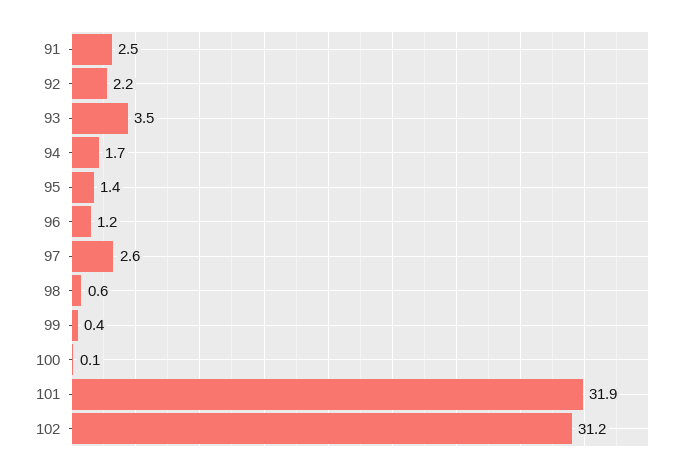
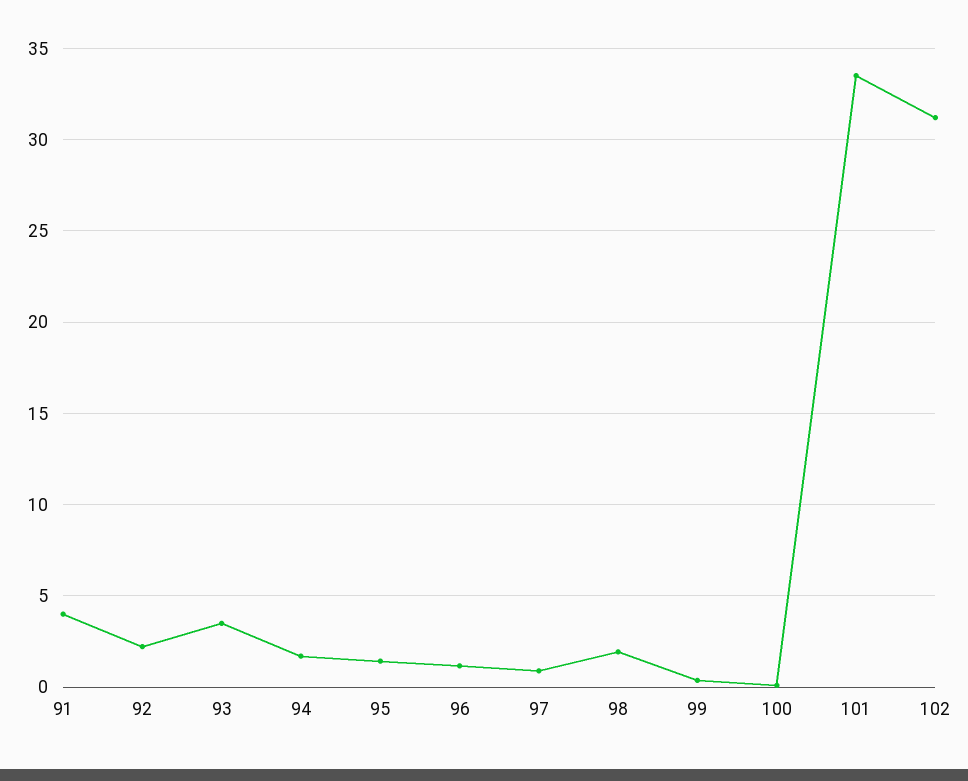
91: 2.5 -> 4
97: 2.6 -> 1
98: 0.6 -> 2
101: 31.9 -> 33.5

